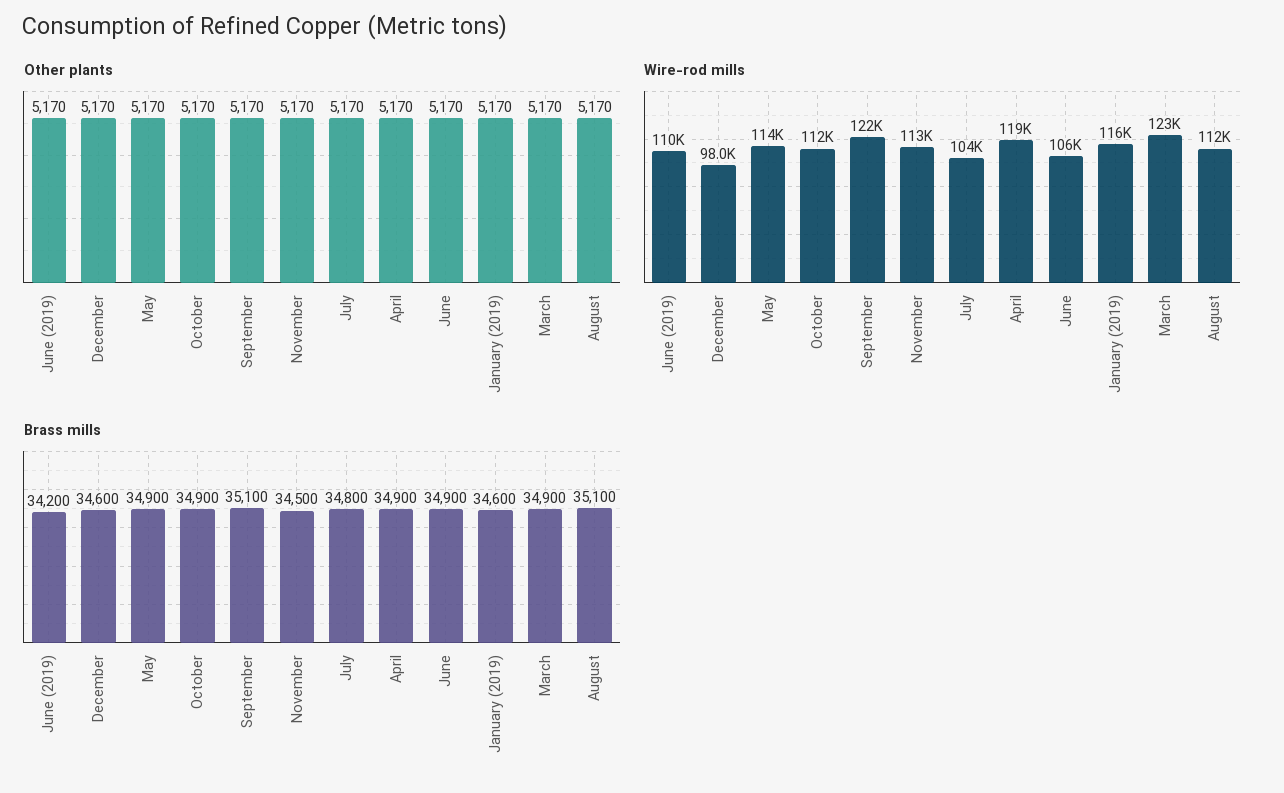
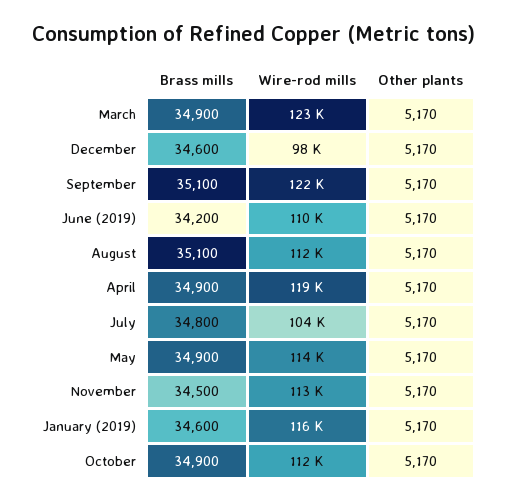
Other plants, June: 5170 -> none
Wire-rod mills, June: 106000 -> none
Brass mills, June: 34900 -> none

